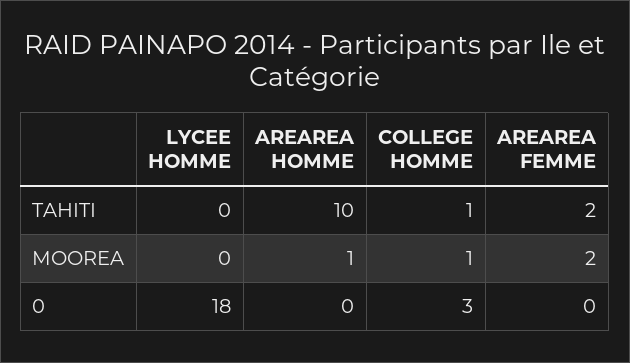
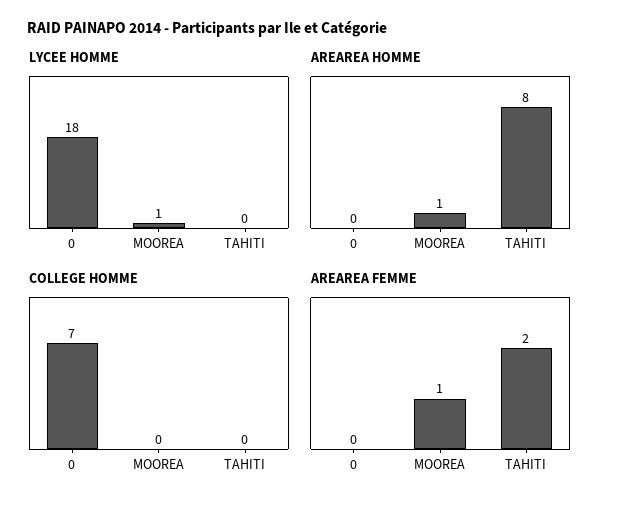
AREAREA HOMME, TAHITI: 10 -> 8
COLLEGE HOMME, TAHITI: 1 -> 0
LYCEE HOMME, MOOREA: 0 -> 1
COLLEGE HOMME, MOOREA: 1 -> 0
AREAREA FEMME, MOOREA: 2 -> 1
COLLEGE HOMME, 0: 3 -> 7

